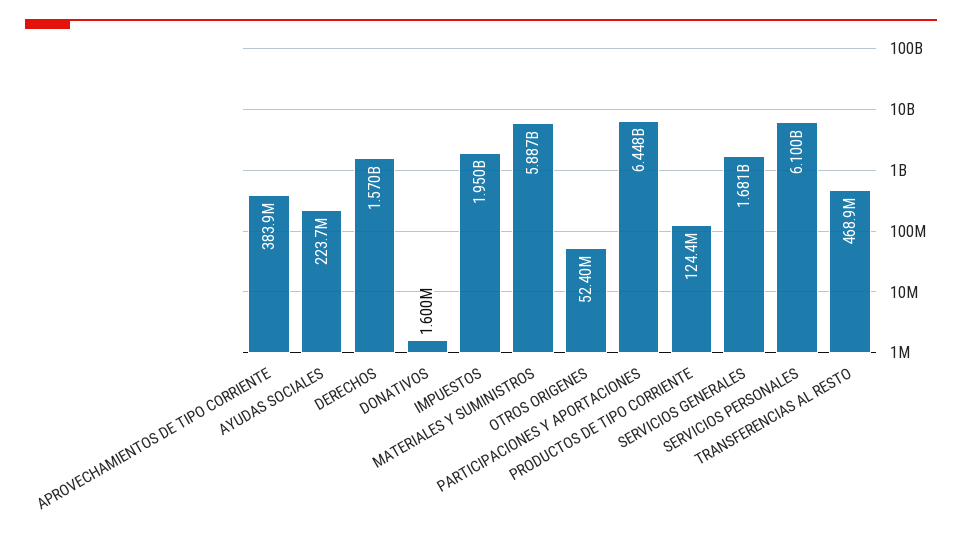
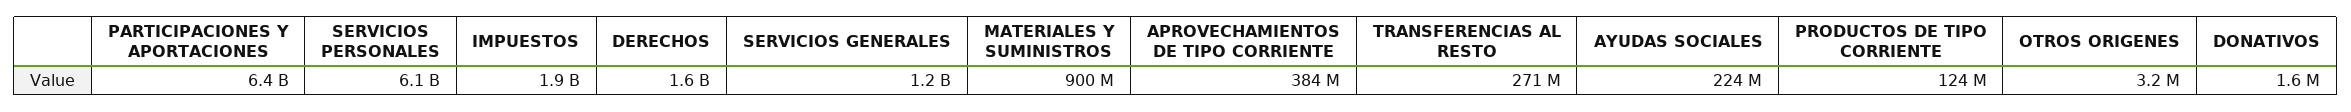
MATERIALES Y SUMINISTROS: 5887000000 -> 900000000
OTROS ORIGENES: 52400000 -> 3200000
SERVICIOS GENERALES: 1681000000 -> 1200000000
TRANSFERENCIAS AL RESTO: 468900000 -> 271000000

